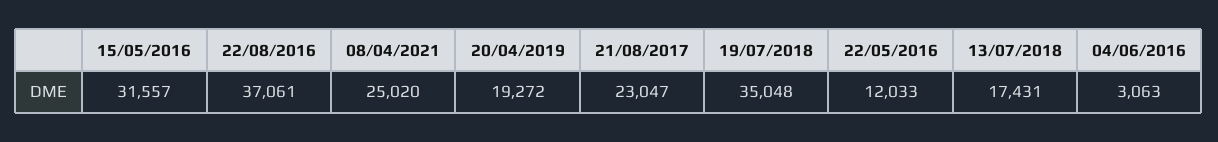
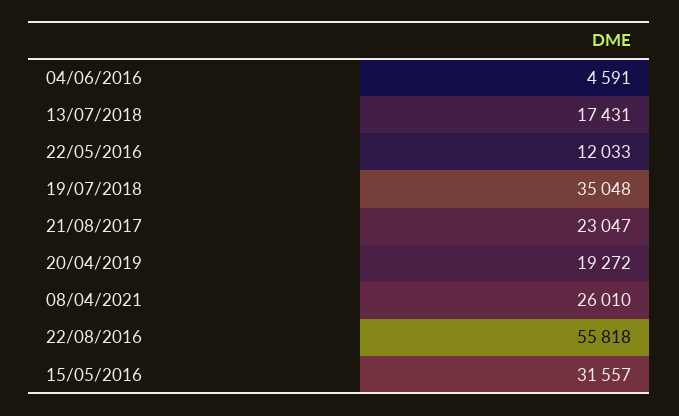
22/08/2016: 37061 -> 55818
08/04/2021: 25020 -> 26010
04/06/2016: 3063 -> 4591

